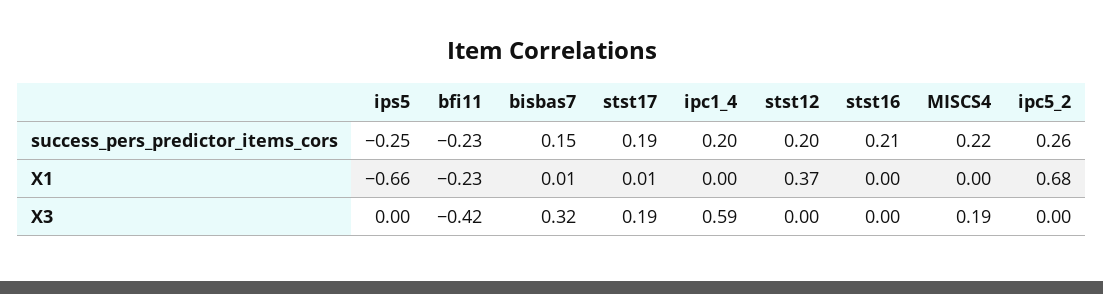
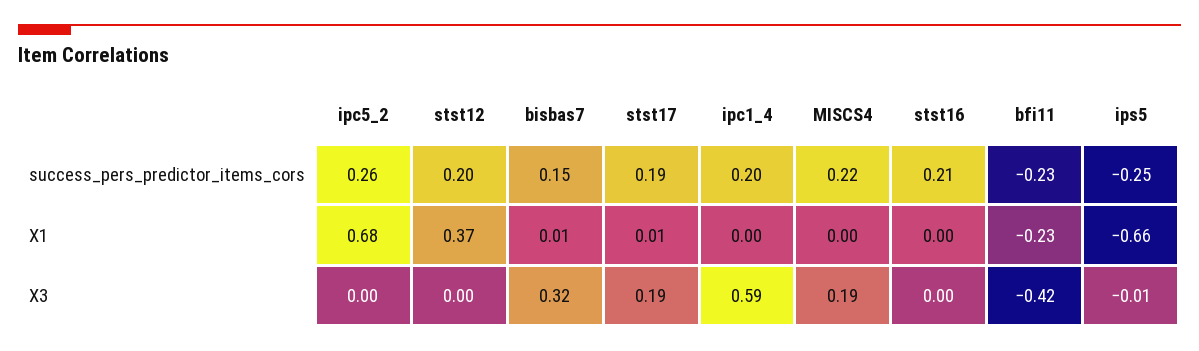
ips5, X3: 0 -> -0.01

